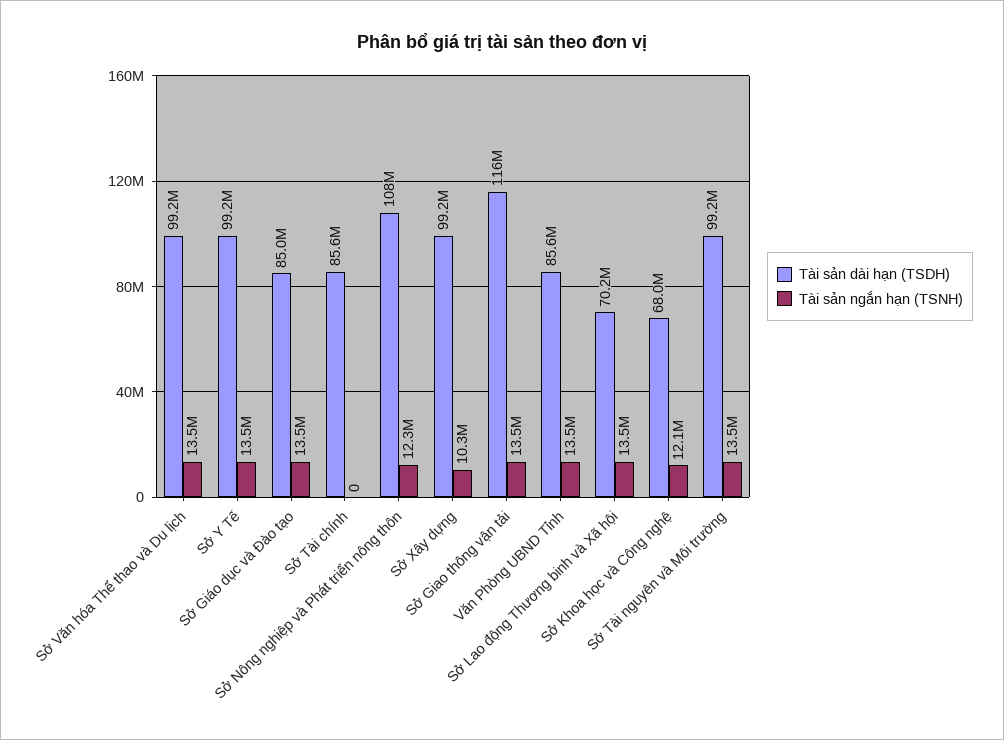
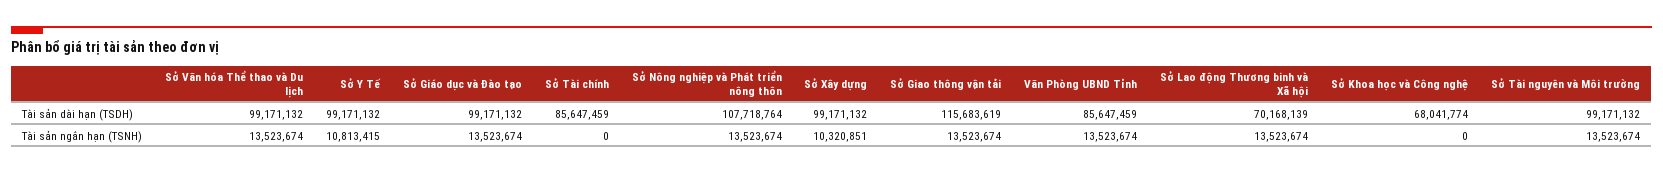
Tài sản ngắn hạn (TSNH), Sở Y Tế: 13500000 -> 10813415
Tài sản dài hạn (TSDH), Sở Giáo dục và Đào tạo: 85000000 -> 99171132
Tài sản ngắn hạn (TSNH), Sở Nông nghiệp và Phát triển nông thôn: 12300000 -> 13523674
Tài sản ngắn hạn (TSNH), Sở Khoa học và Công nghệ: 12100000 -> 0

